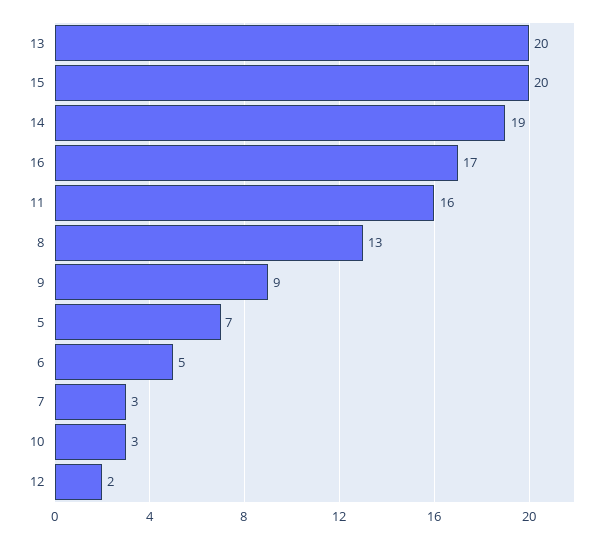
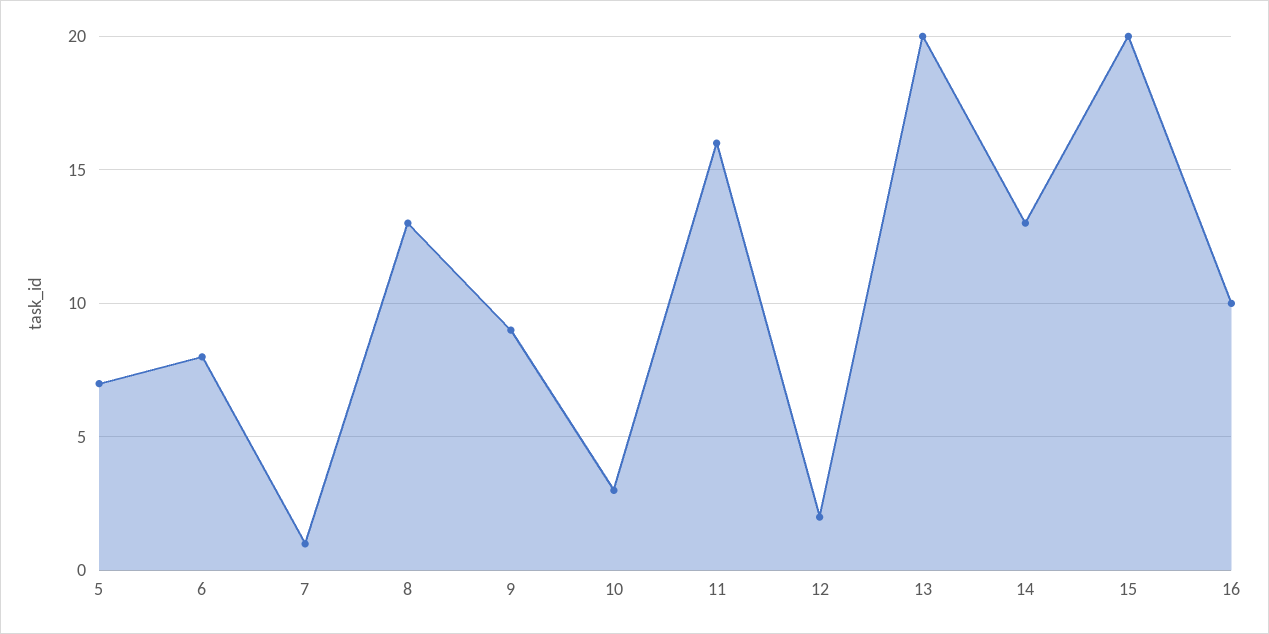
14: 19 -> 13
16: 17 -> 10
6: 5 -> 8
7: 3 -> 1

